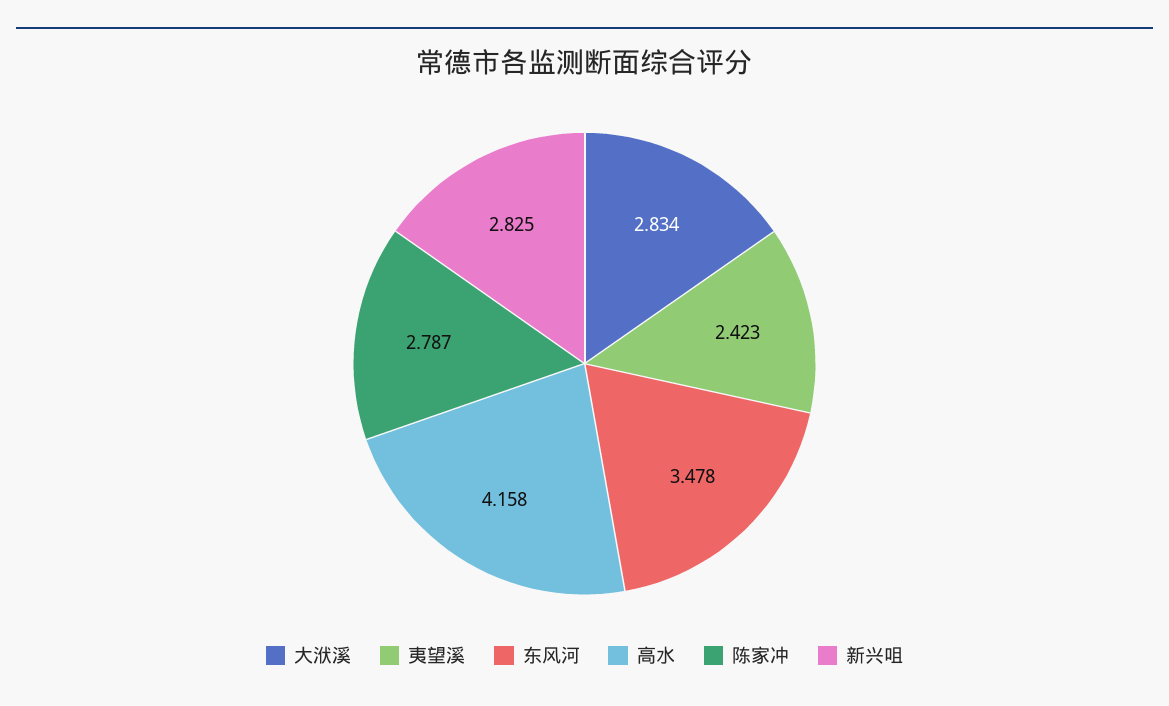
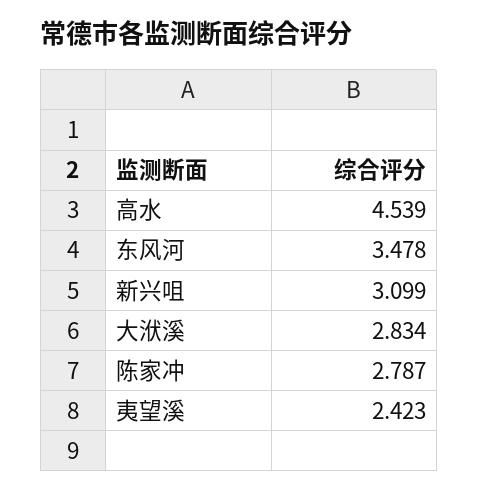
高水: 4.158 -> 4.539
新兴咀: 2.825 -> 3.099

